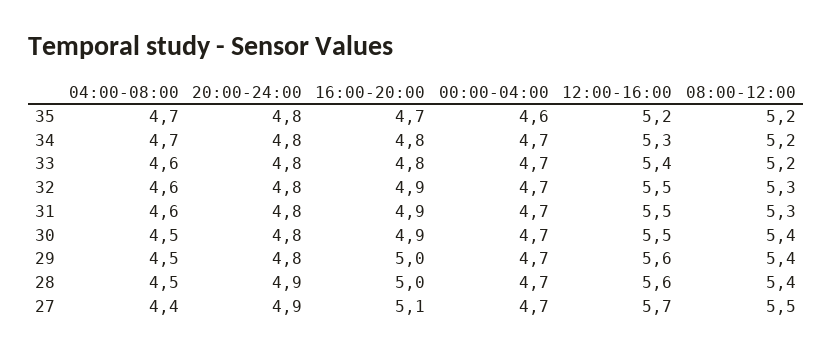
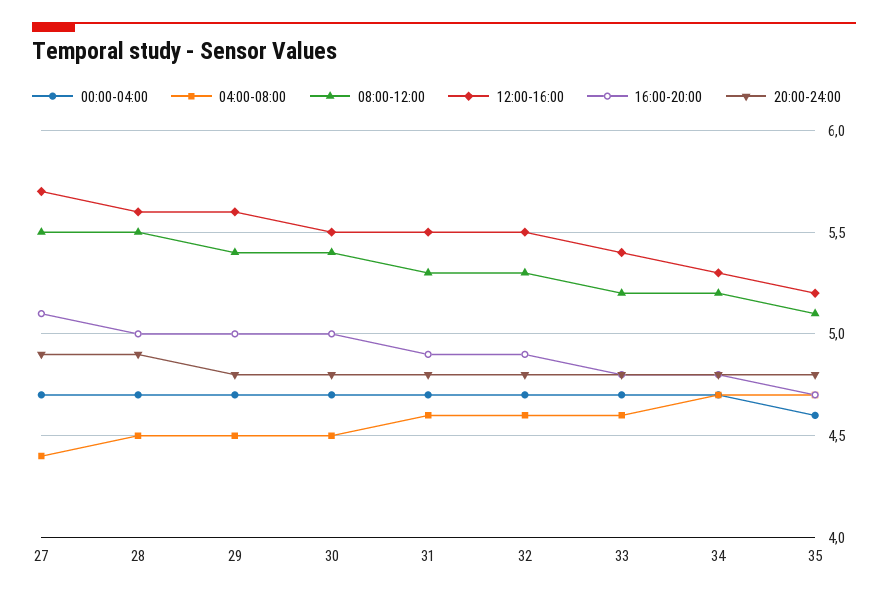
08:00-12:00, 35: 5.2 -> 5.1
16:00-20:00, 30: 4.9 -> 5
08:00-12:00, 28: 5.4 -> 5.5

